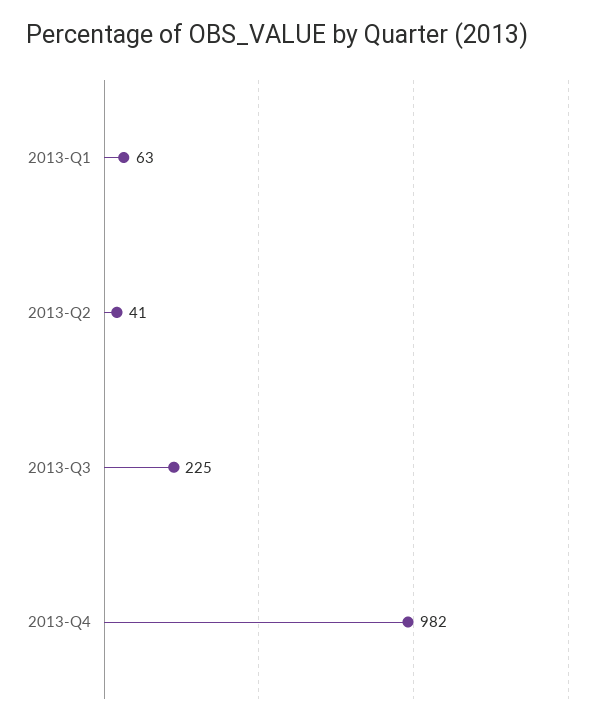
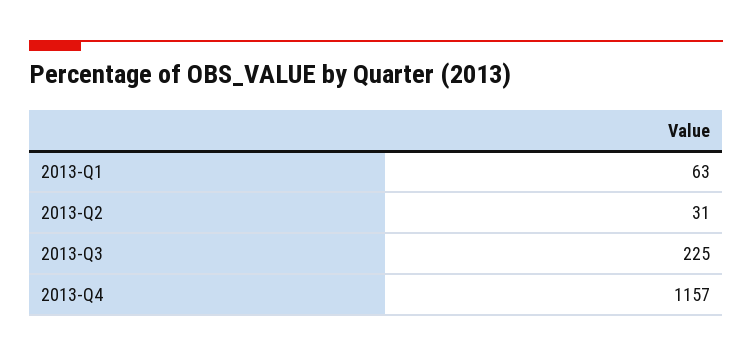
2013-Q2: 41 -> 31
2013-Q4: 982 -> 1157

